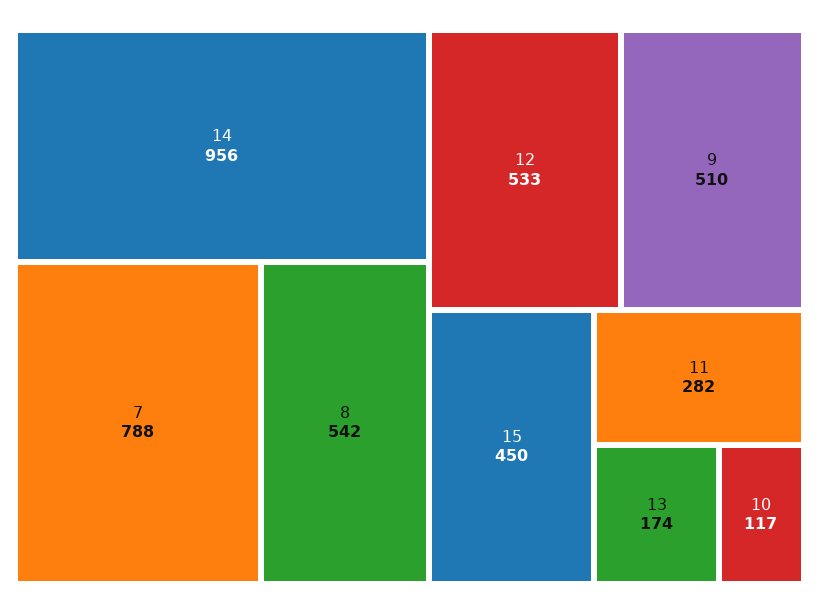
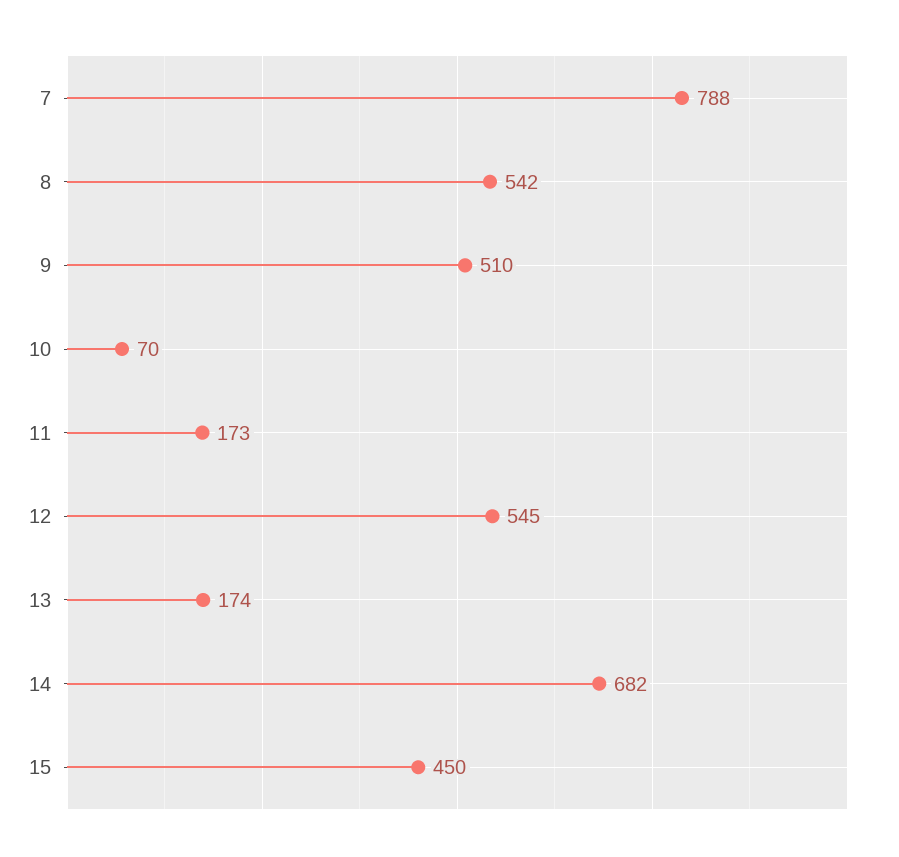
14: 956 -> 682
12: 533 -> 545
11: 282 -> 173
10: 117 -> 70

